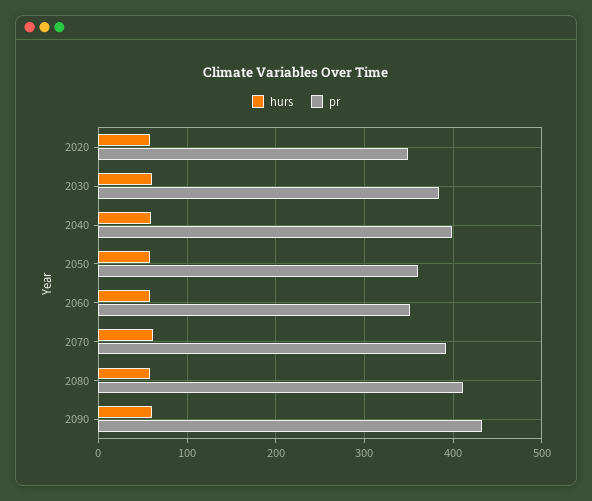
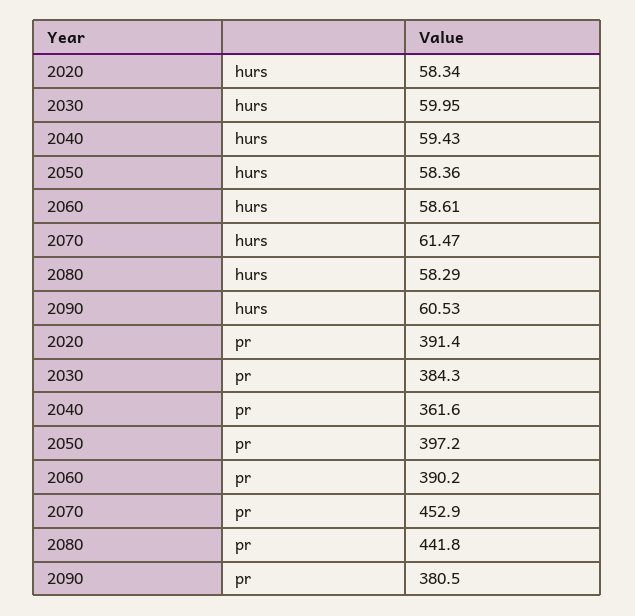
pr, 2020: 350 -> 391.4
pr, 2040: 400 -> 361.6
pr, 2050: 360 -> 397.2
pr, 2060: 350 -> 390.2
pr, 2070: 390 -> 452.9
pr, 2080: 410 -> 441.8
pr, 2090: 430 -> 380.5

